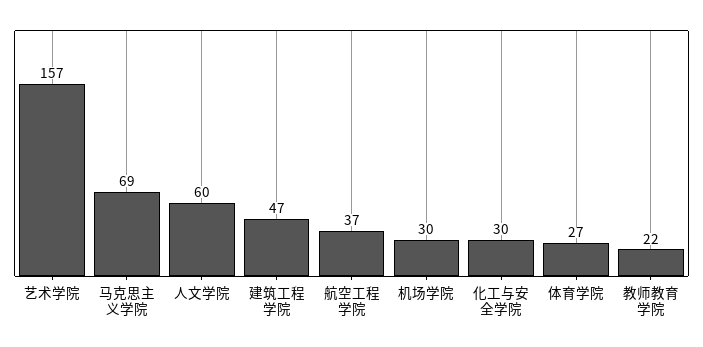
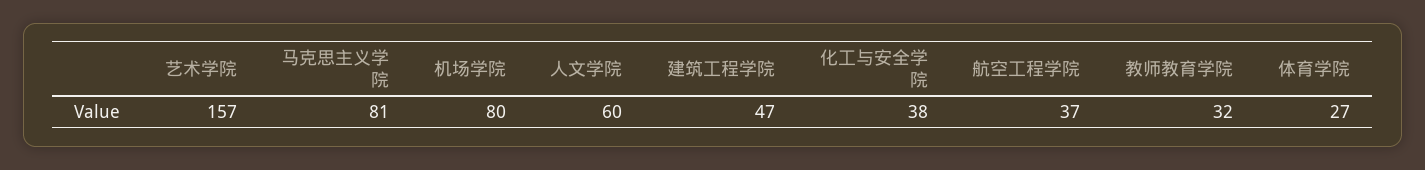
马克思主义学院: 69 -> 81
机场学院: 30 -> 80
化工与安全学院: 30 -> 38
教师教育学院: 22 -> 32

